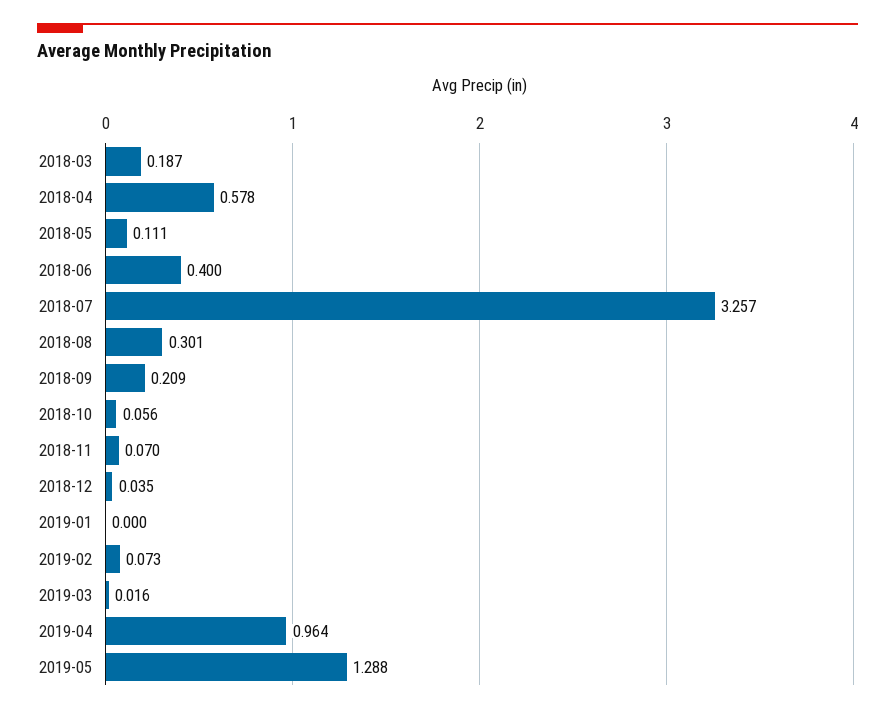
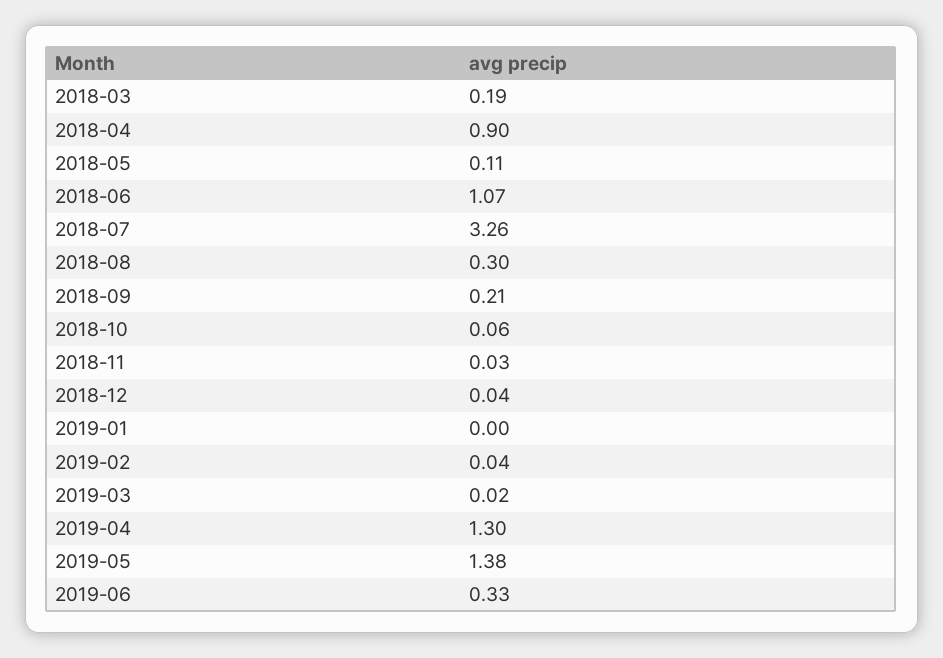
2018-04: 0.578 -> 0.9
2018-06: 0.4 -> 1.07
2018-11: 0.07 -> 0.03
2019-02: 0.073 -> 0.04
2019-04: 0.964 -> 1.3
2019-05: 1.288 -> 1.38
2019-06: none -> 0.33

